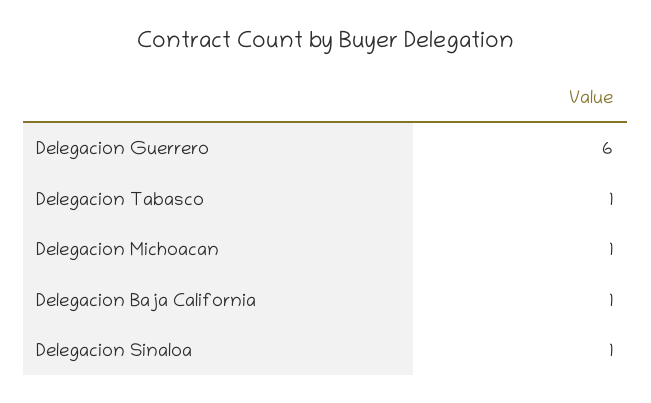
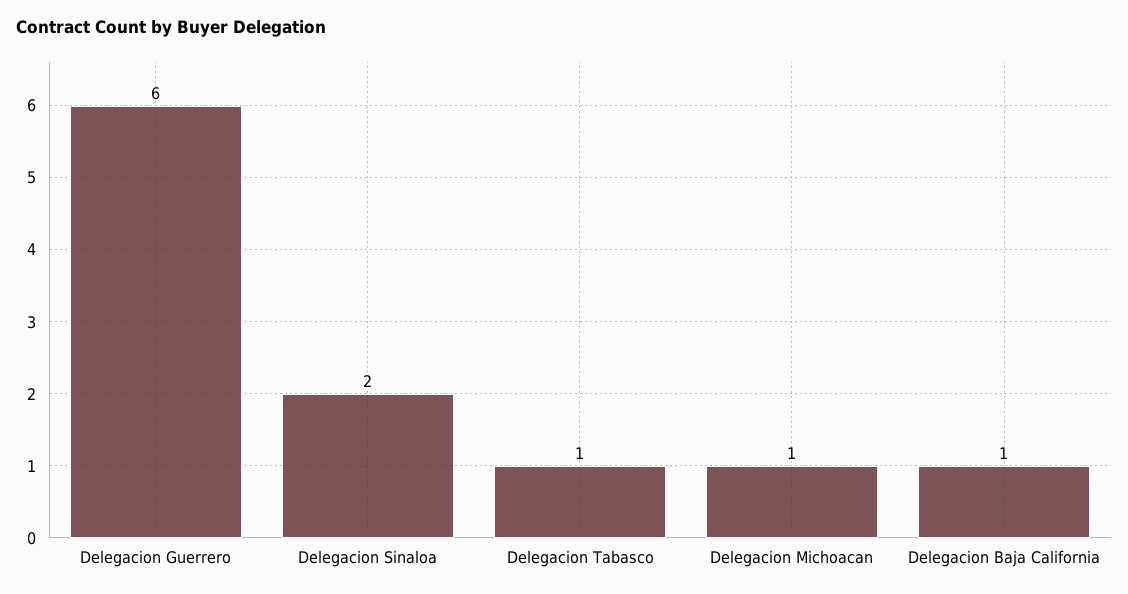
Delegacion Sinaloa: 1 -> 2

